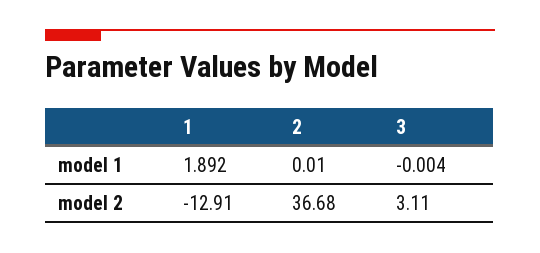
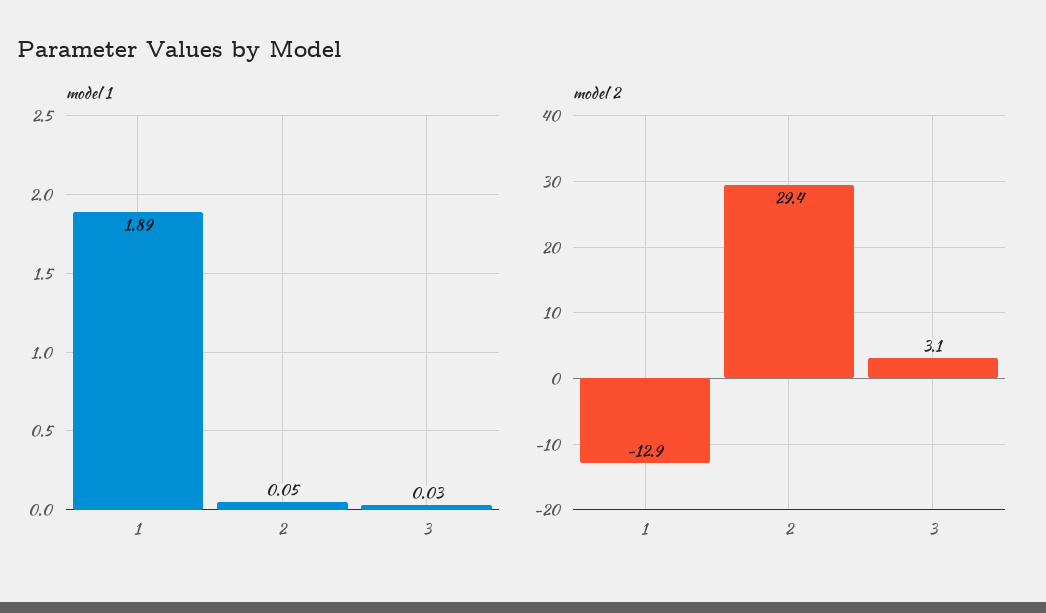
model 1, 2: 0.01 -> 0.05
model 1, 3: -0.004 -> 0.03
model 2, 2: 36.68 -> 29.4

